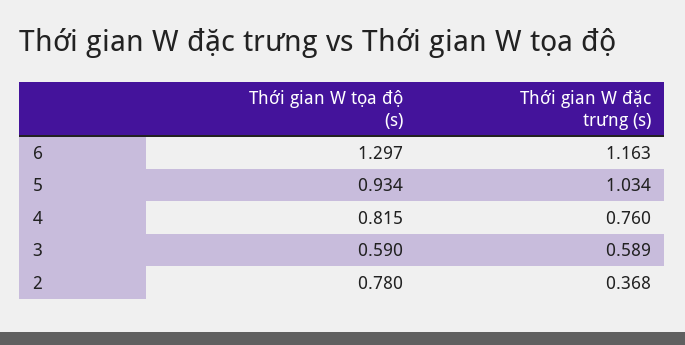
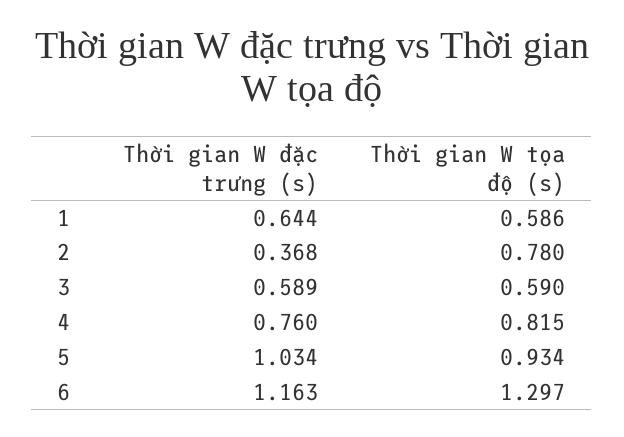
Thời gian W đặc trưng (s), 1: none -> 0.644
Thời gian W tọa độ (s), 1: none -> 0.586

